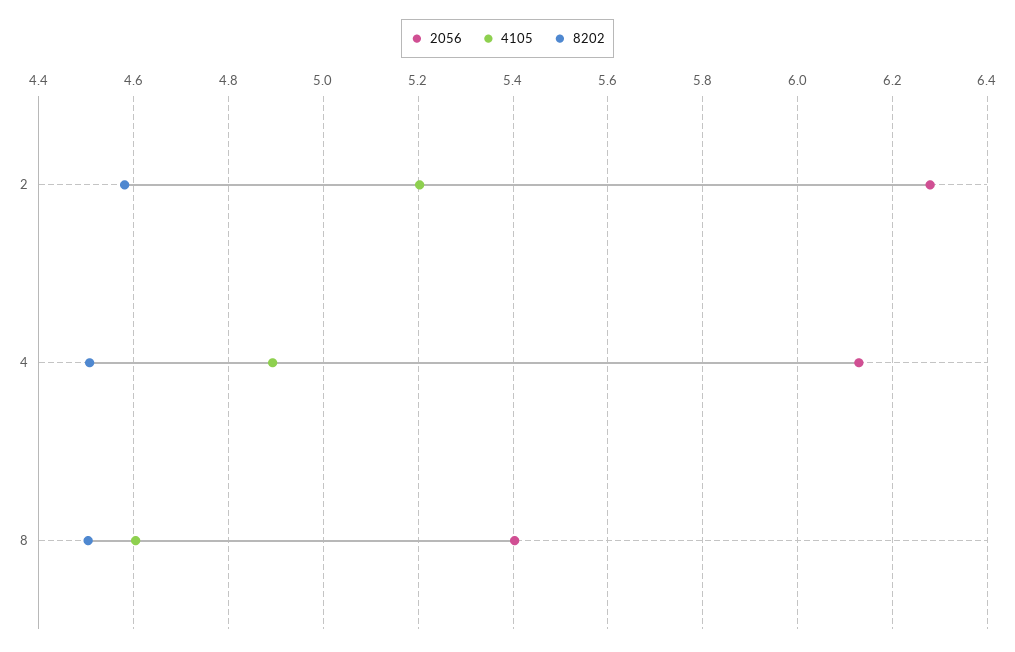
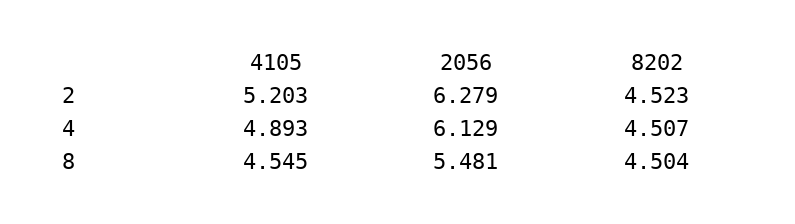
8202, 2: 4.58 -> 4.523
2056, 8: 5.4 -> 5.481
4105, 8: 4.6 -> 4.545

